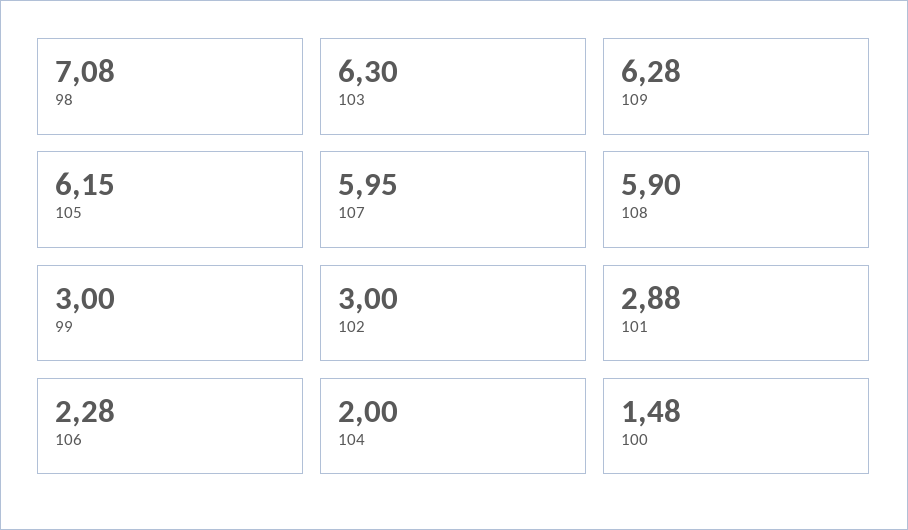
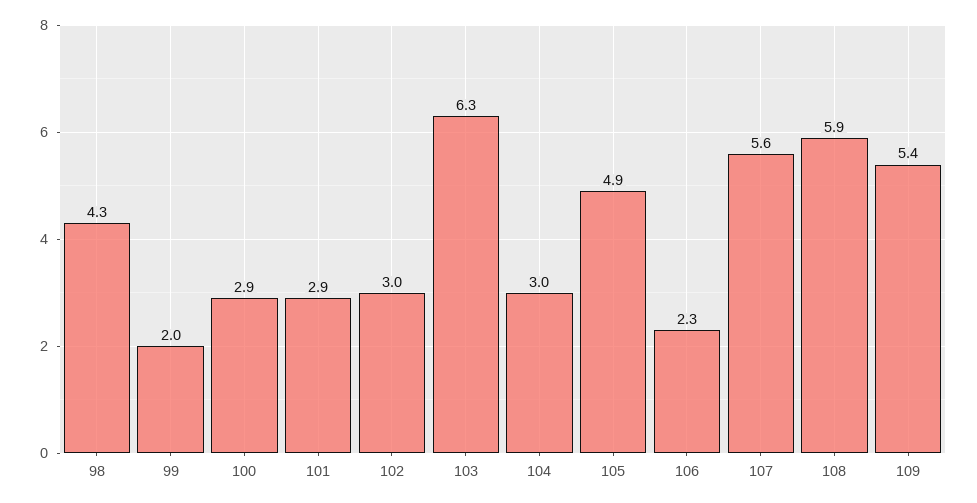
98: 7.08 -> 4.3
109: 6.28 -> 5.4
105: 6.15 -> 4.9
107: 5.95 -> 5.6
99: 3 -> 2
104: 2 -> 3
100: 1.48 -> 2.9

